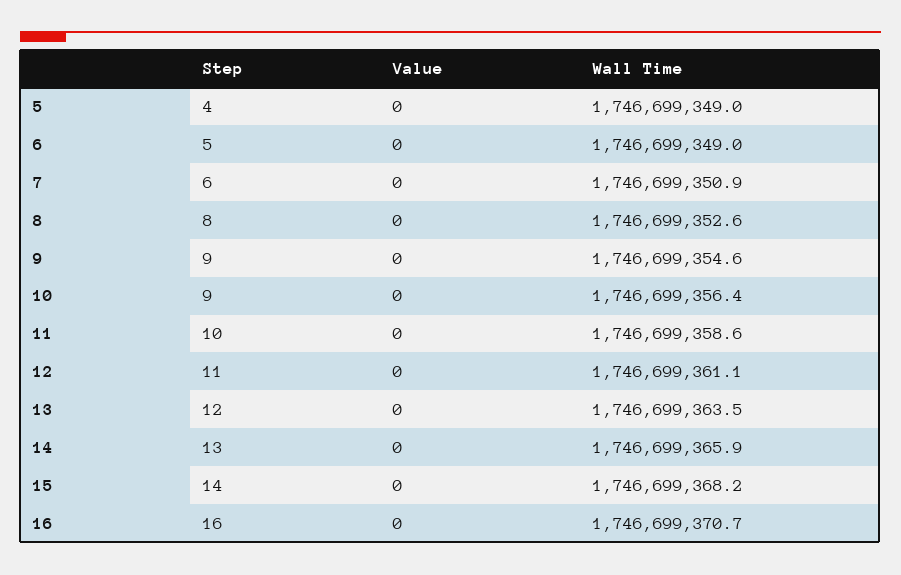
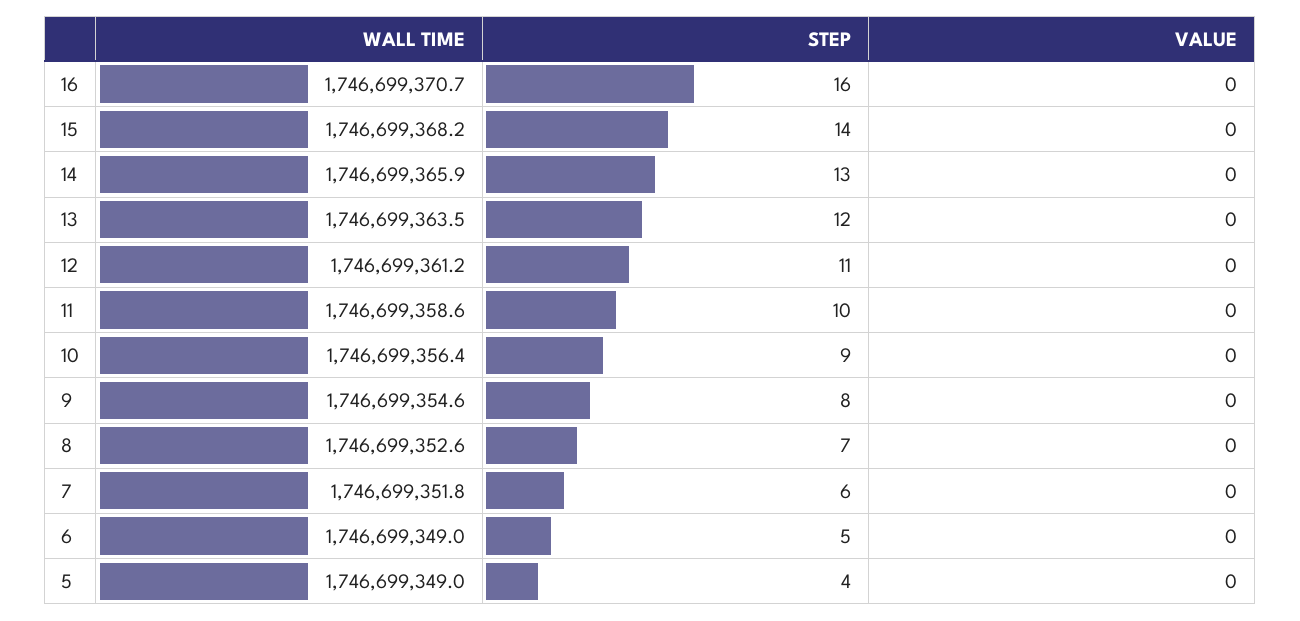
Wall Time, 7: 1746699350.9 -> 1746699351.8
Step, 8: 8 -> 7
Step, 9: 9 -> 8
Wall Time, 12: 1746699361.1 -> 1746699361.2

